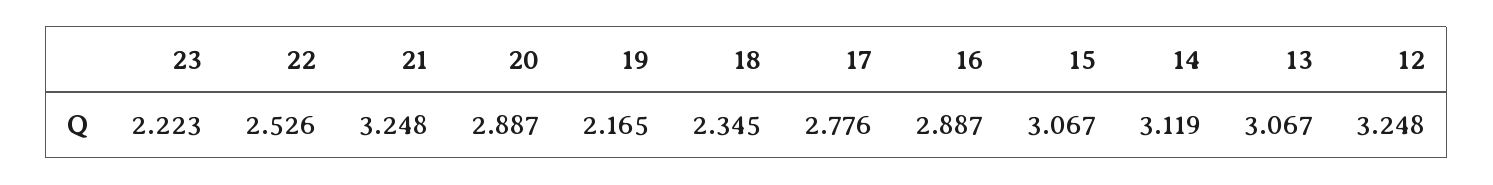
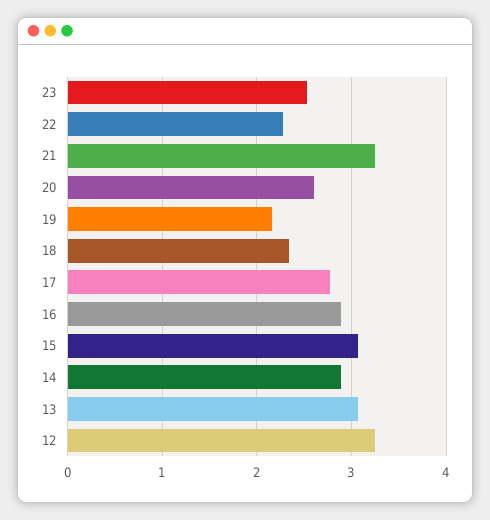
23: 2.223 -> 2.5
22: 2.526 -> 2.3
20: 2.887 -> 2.6
14: 3.119 -> 2.9

